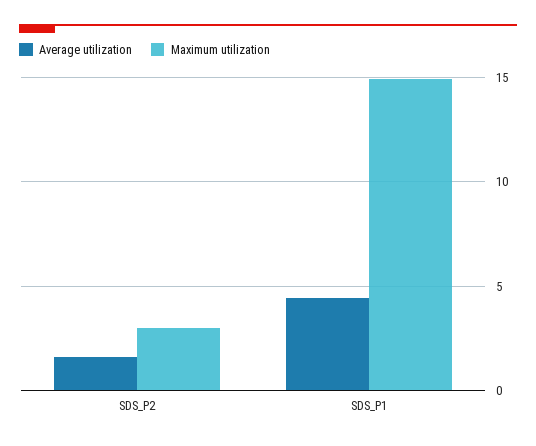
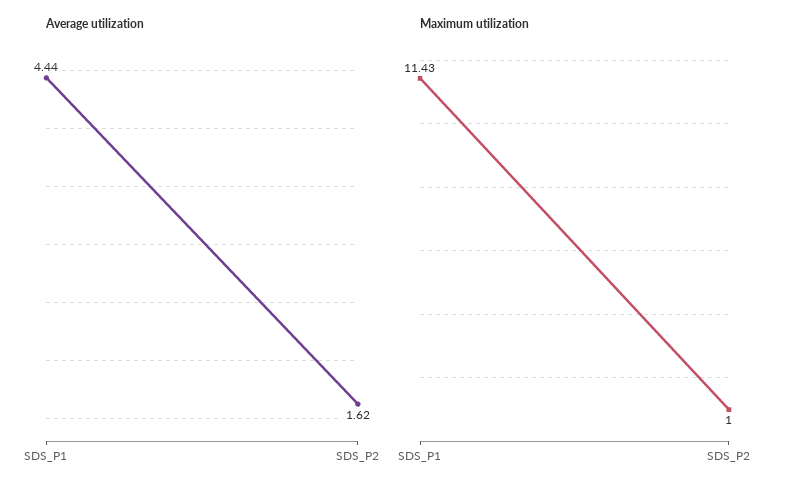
Maximum utilization, SDS_P2: 3 -> 1
Maximum utilization, SDS_P1: 15 -> 11.43

